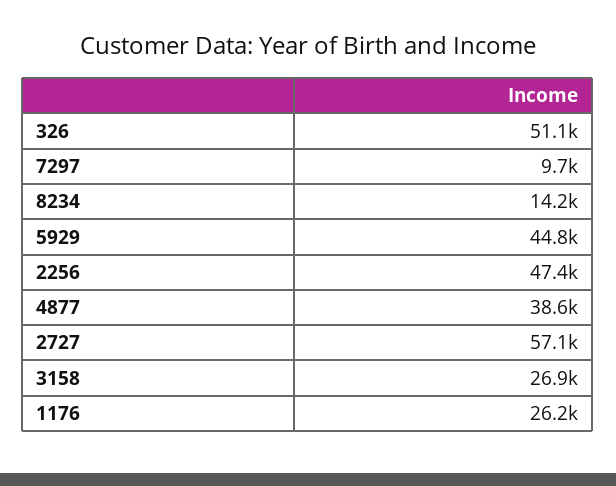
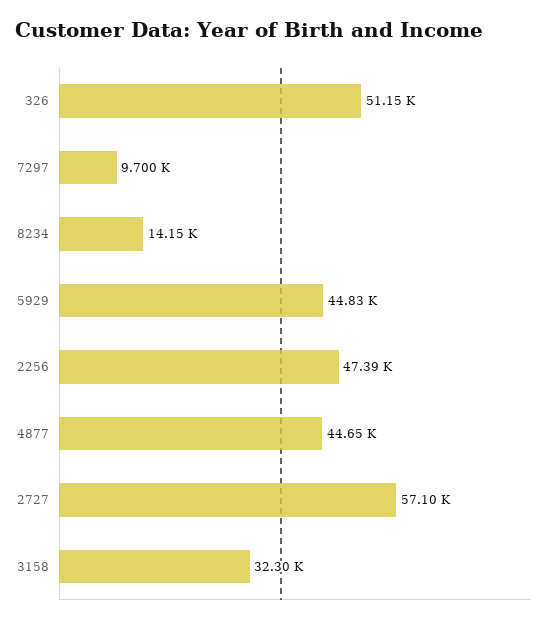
4877: 38600 -> 44650
3158: 26900 -> 32300
1176: 26200 -> none

